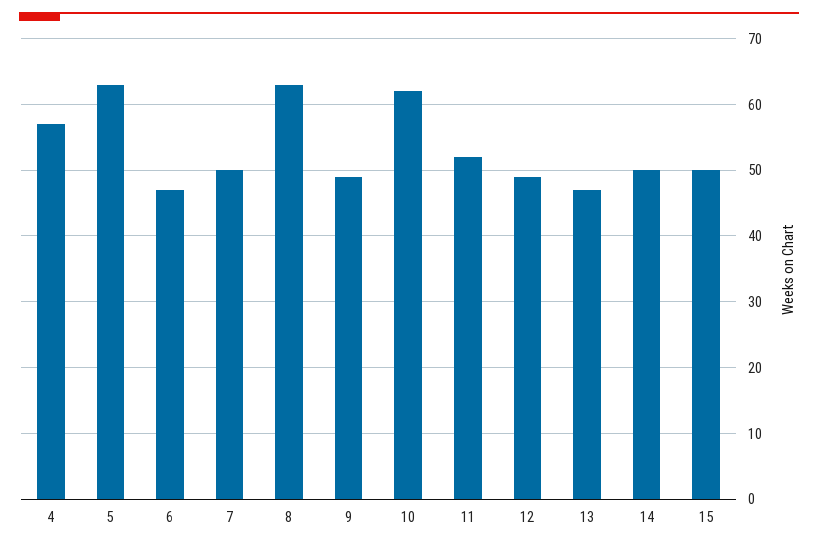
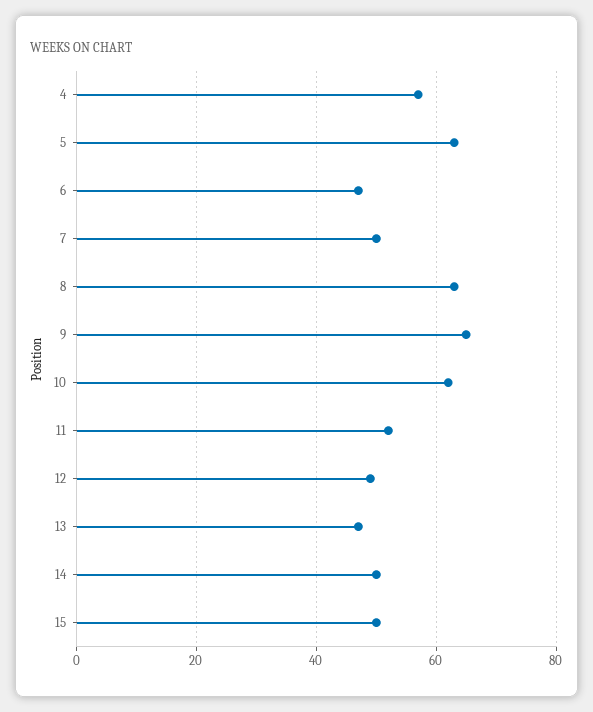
9: 49 -> 65

